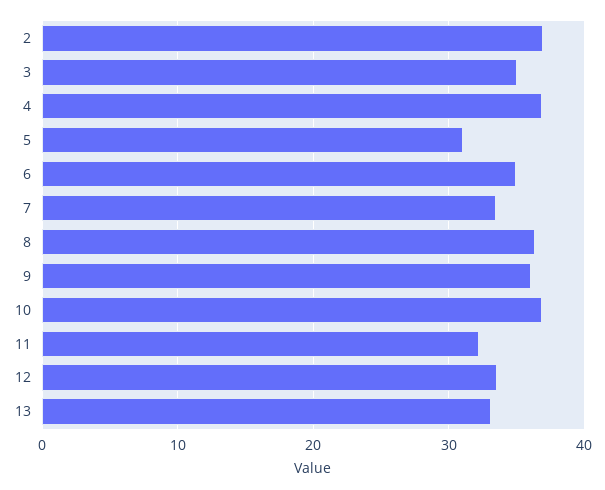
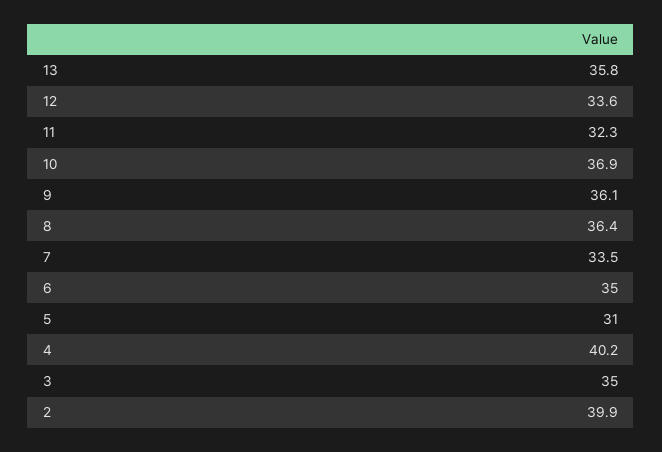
2: 37 -> 39.9
4: 37 -> 40.2
13: 33 -> 35.8

